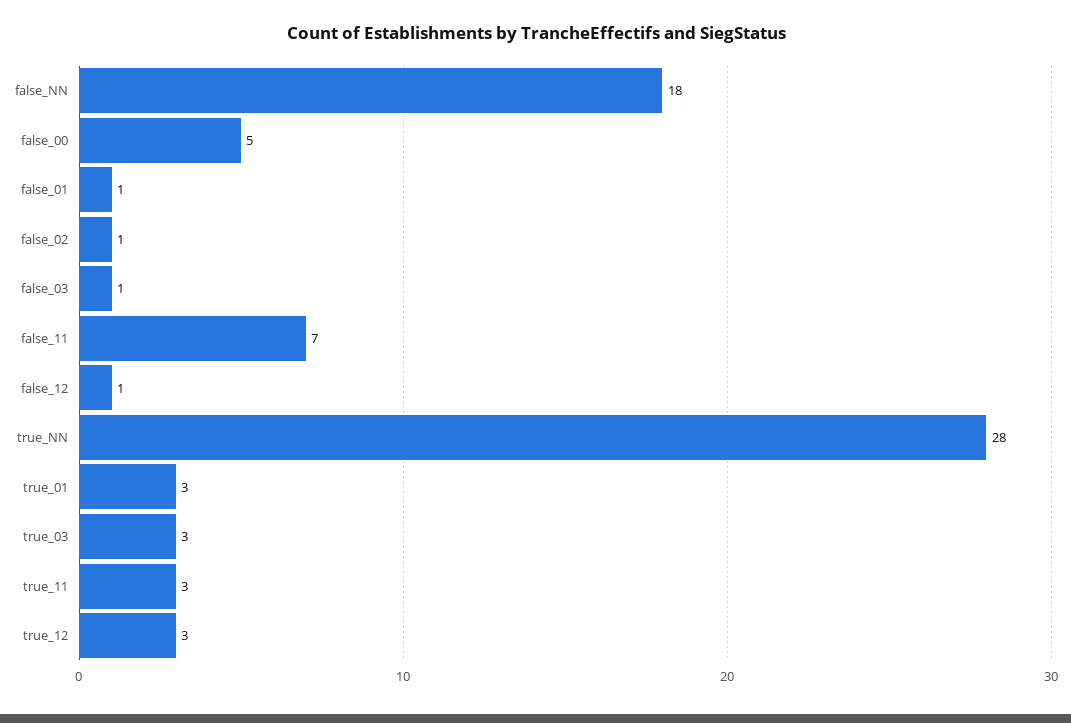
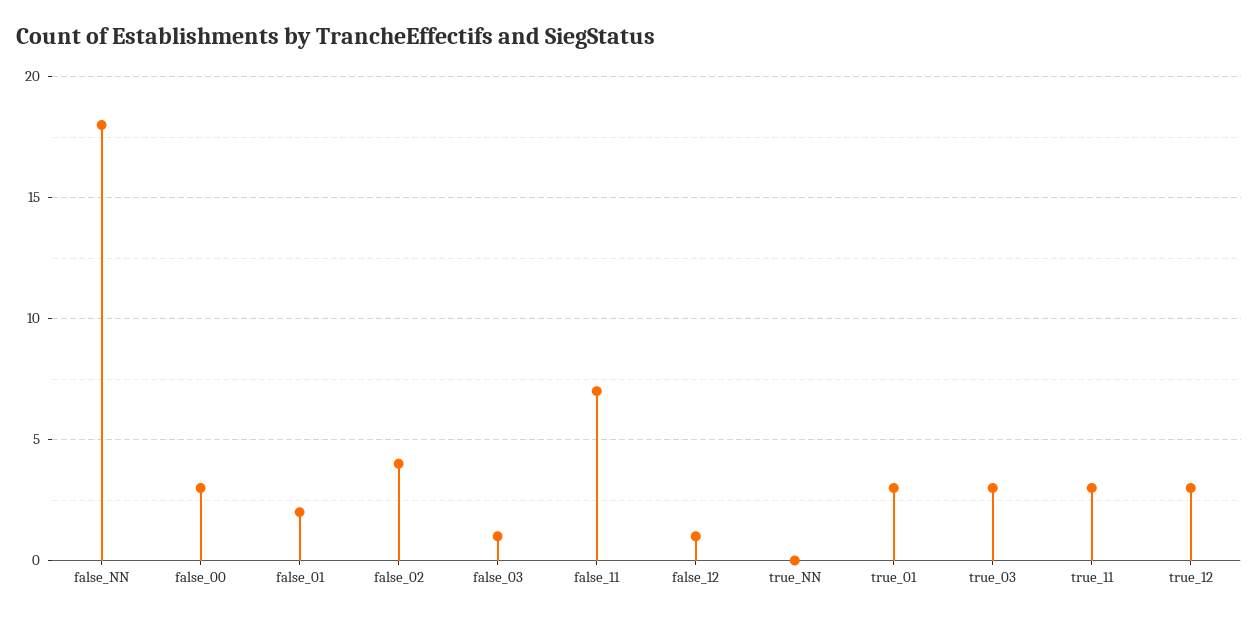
false_00: 5 -> 3
false_01: 1 -> 2
false_02: 1 -> 4
true_NN: 28 -> 0

